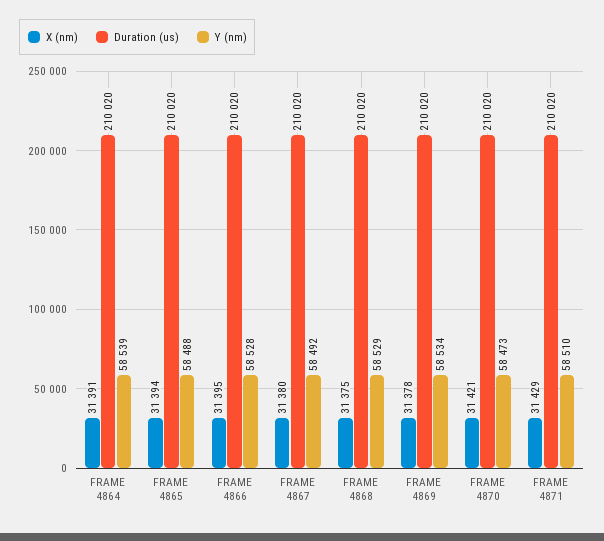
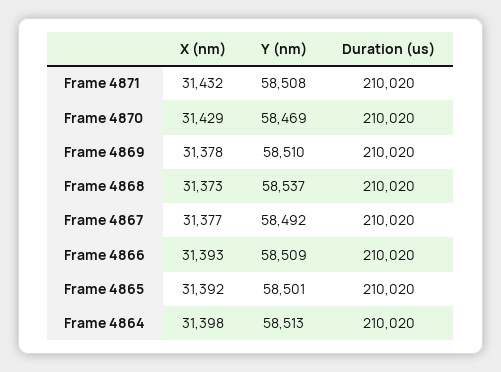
X (nm), FRAME 4864: 31391 -> 31398
Y (nm), FRAME 4864: 58539 -> 58513
X (nm), FRAME 4865: 31394 -> 31392
Y (nm), FRAME 4865: 58488 -> 58501
X (nm), FRAME 4866: 31395 -> 31393
Y (nm), FRAME 4866: 58528 -> 58509
X (nm), FRAME 4867: 31380 -> 31377
X (nm), FRAME 4868: 31375 -> 31373
Y (nm), FRAME 4868: 58529 -> 58537
Y (nm), FRAME 4869: 58534 -> 58510
X (nm), FRAME 4870: 31421 -> 31429
Y (nm), FRAME 4870: 58473 -> 58469
X (nm), FRAME 4871: 31429 -> 31432
Y (nm), FRAME 4871: 58510 -> 58508

